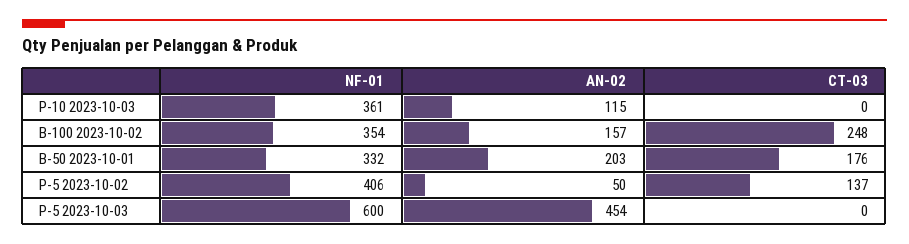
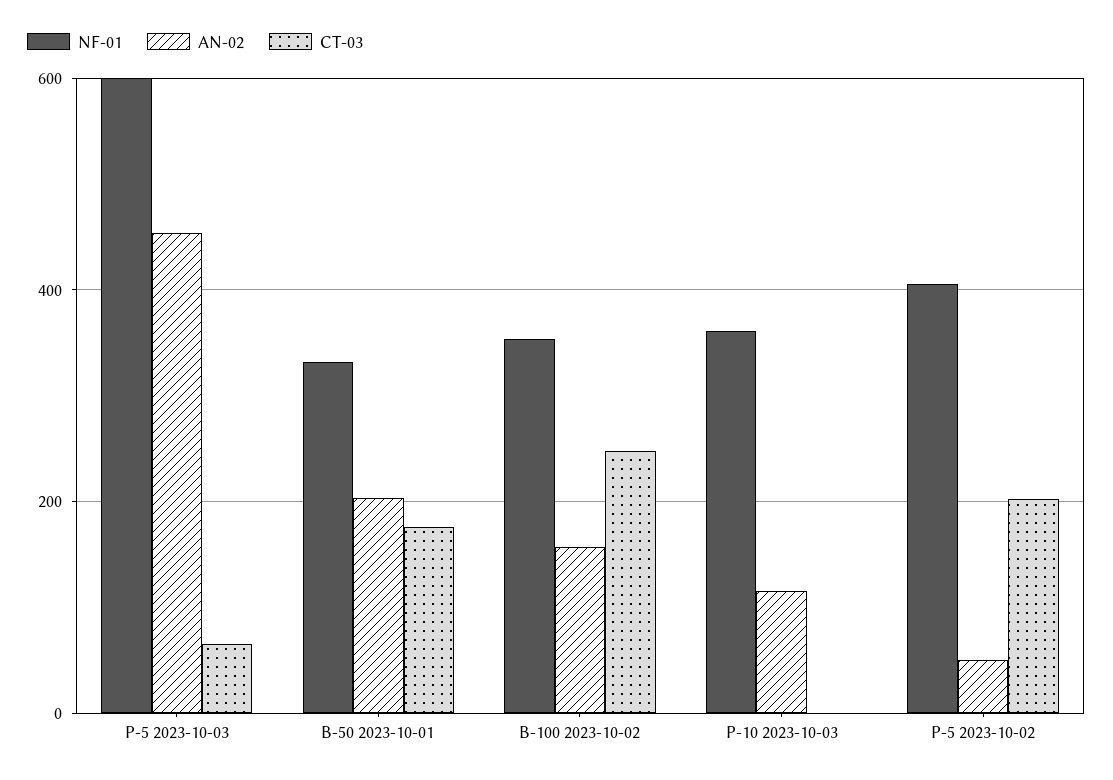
CT-03, P-5 2023-10-02: 137 -> 200
CT-03, P-5 2023-10-03: 0 -> 60

